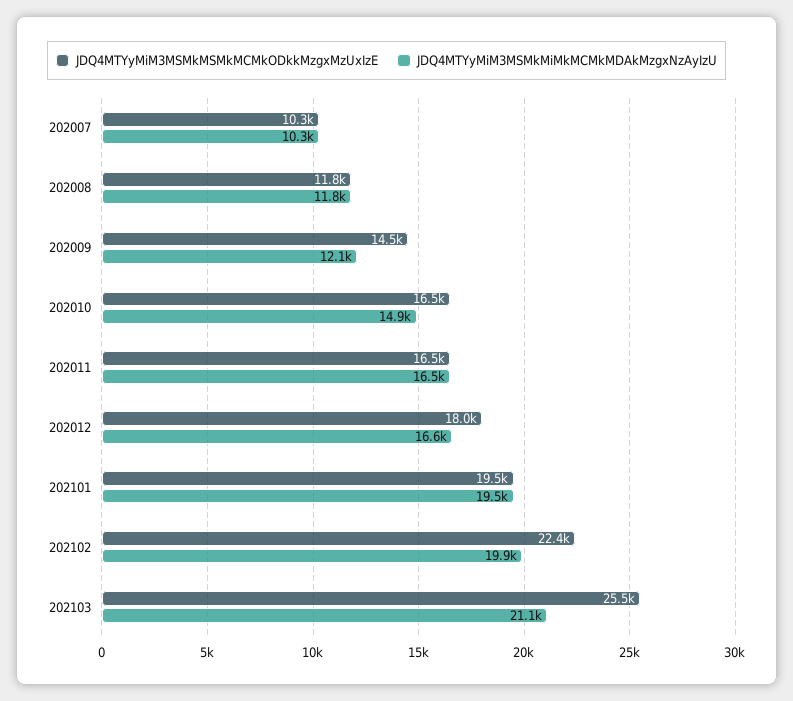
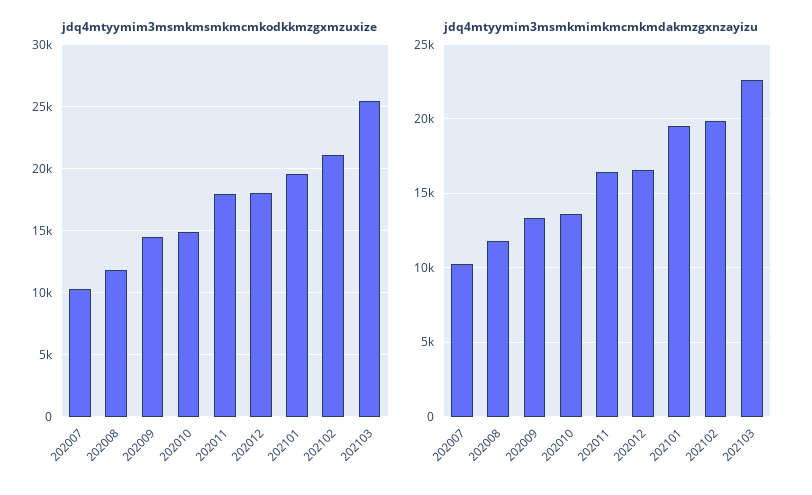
JDQ4MTYyMiM3MSMkMiMkMCMkMDAkMzgxNzAyIzU, 202009: 12100 -> 13500
JDQ4MTYyMiM3MSMkMSMkMCMkODkkMzgxMzUxIzE, 202010: 16500 -> 15000
JDQ4MTYyMiM3MSMkMiMkMCMkMDAkMzgxNzAyIzU, 202010: 14900 -> 13500
JDQ4MTYyMiM3MSMkMSMkMCMkODkkMzgxMzUxIzE, 202011: 16500 -> 18000
JDQ4MTYyMiM3MSMkMSMkMCMkODkkMzgxMzUxIzE, 202102: 22400 -> 21000
JDQ4MTYyMiM3MSMkMiMkMCMkMDAkMzgxNzAyIzU, 202103: 21100 -> 22500

